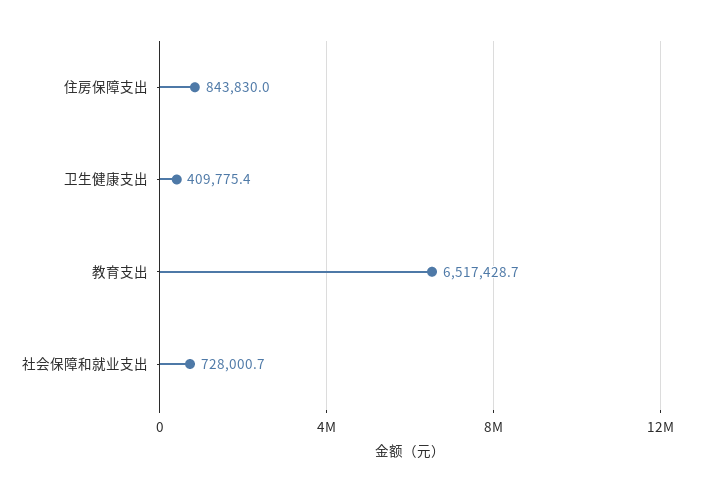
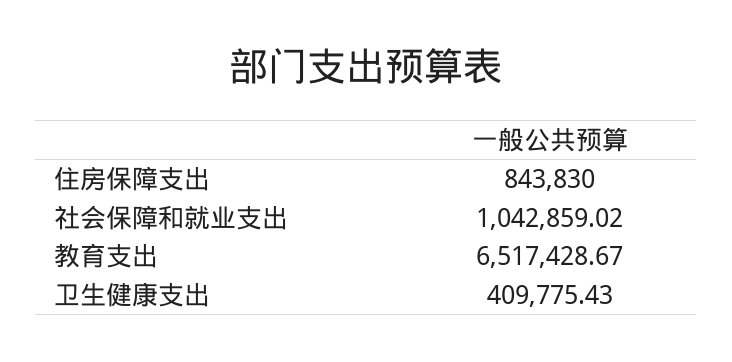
社会保障和就业支出: 728000.7 -> 1042859.02

